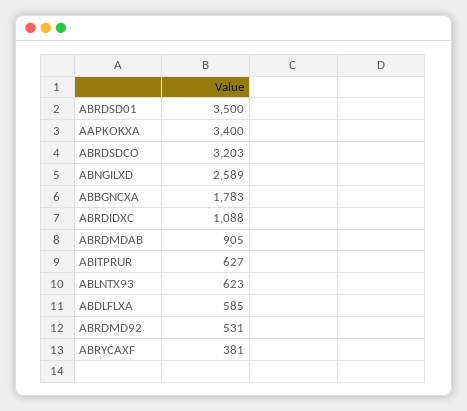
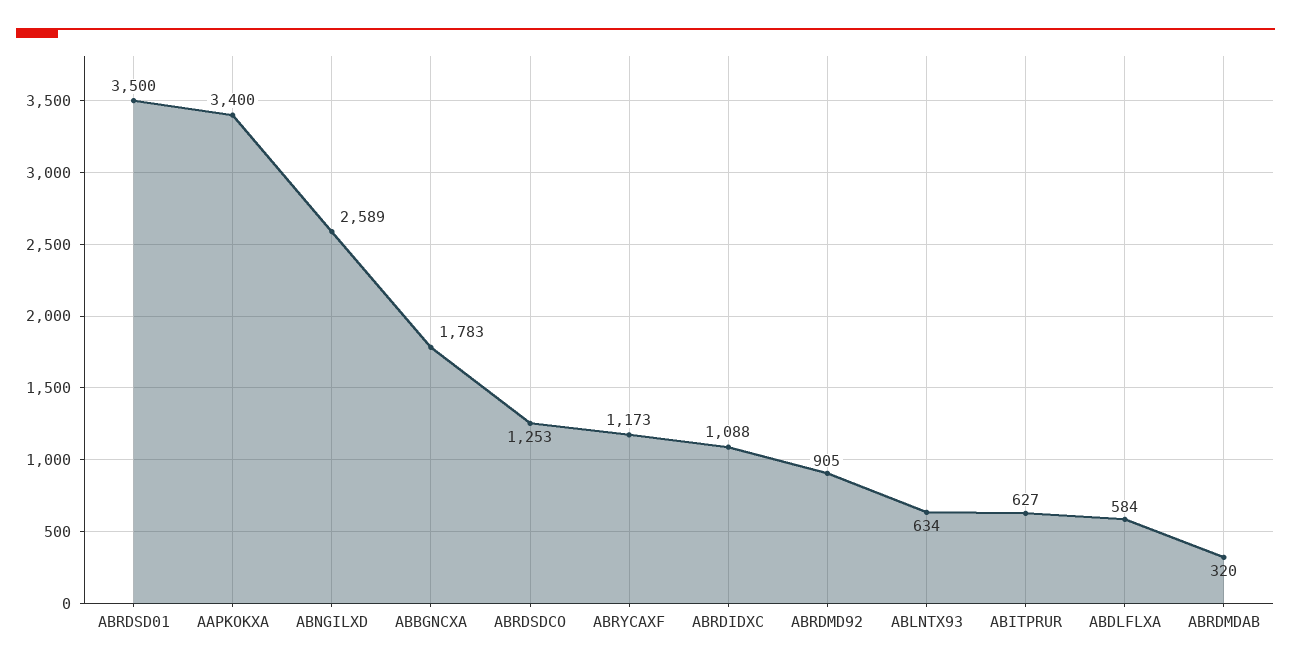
ABRDSDCO: 3203 -> 1253
ABRDMDAB: 905 -> 320
ABLNTX93: 623 -> 634
ABDLFLXA: 585 -> 584
ABRDMD92: 531 -> 905
ABRYCAXF: 381 -> 1173

